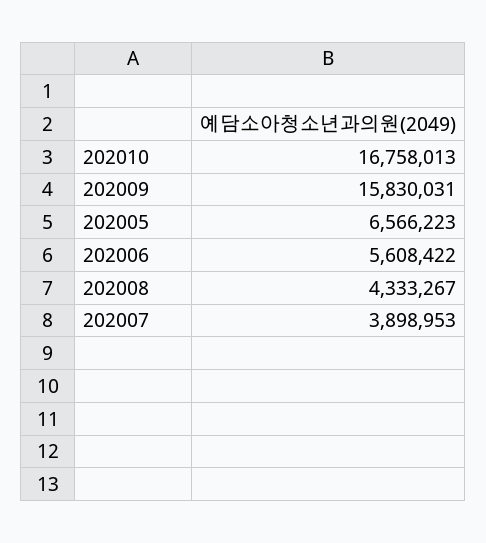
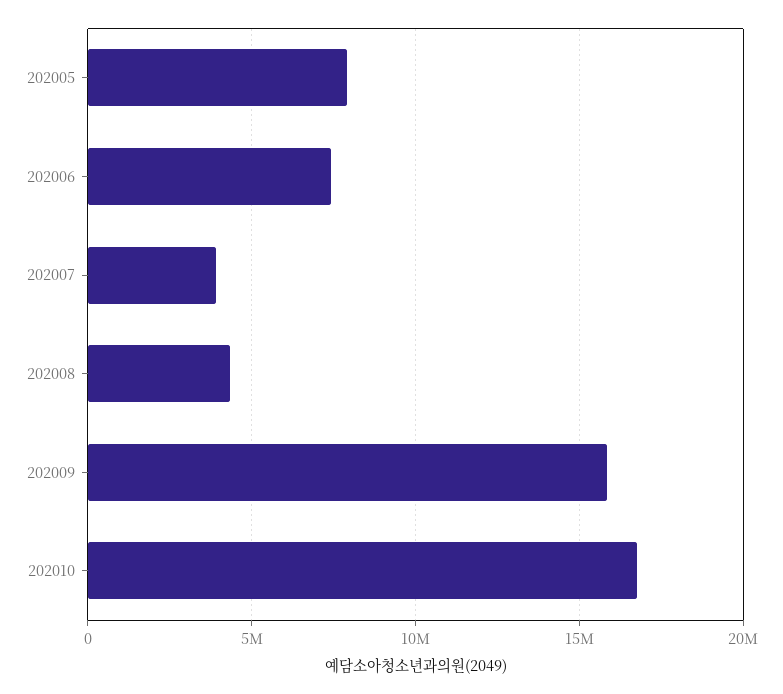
202005: 6566223 -> 8000000
202006: 5608422 -> 7500000

